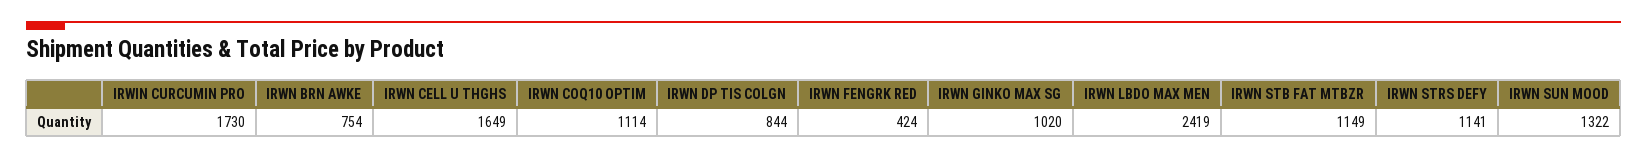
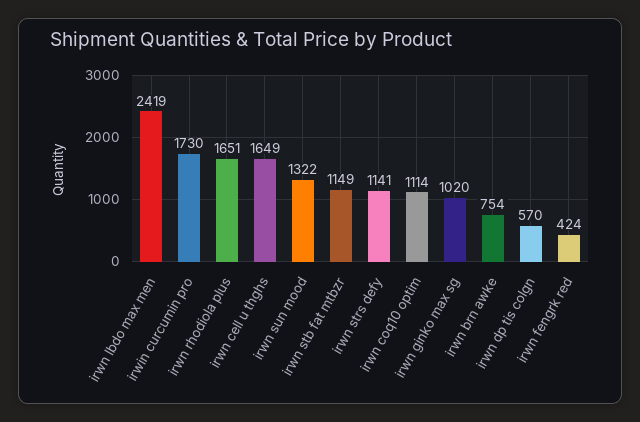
IRWN DP TIS COLGN: 844 -> 570
irwn rhodiola plus: none -> 1651

